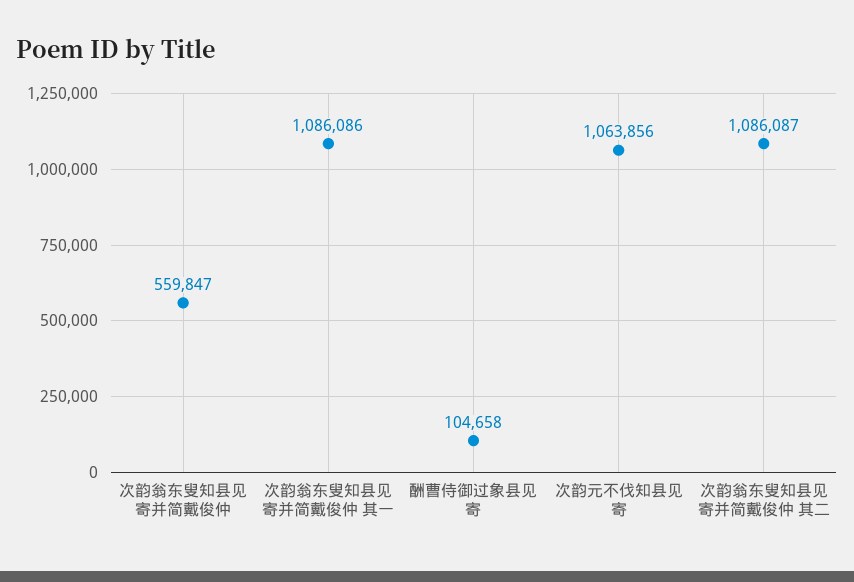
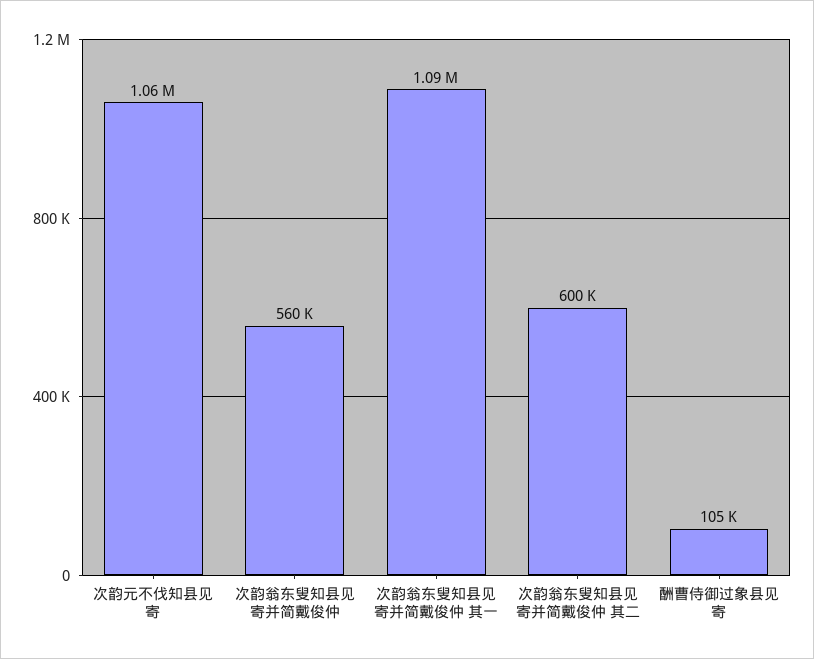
次韵翁东叟知县见寄并简戴俊仲 其二: 1086087 -> 600000

